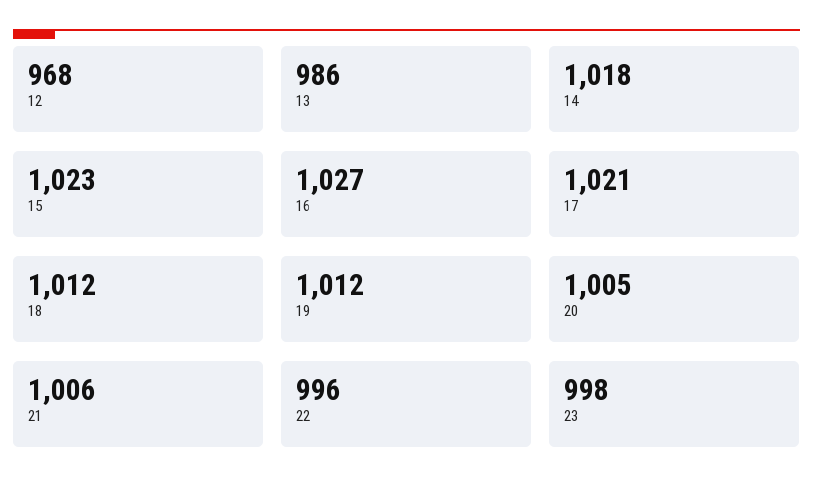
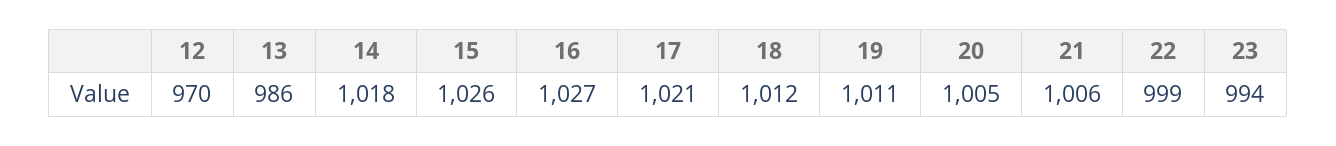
12: 968 -> 970
15: 1023 -> 1026
19: 1012 -> 1011
22: 996 -> 999
23: 998 -> 994

